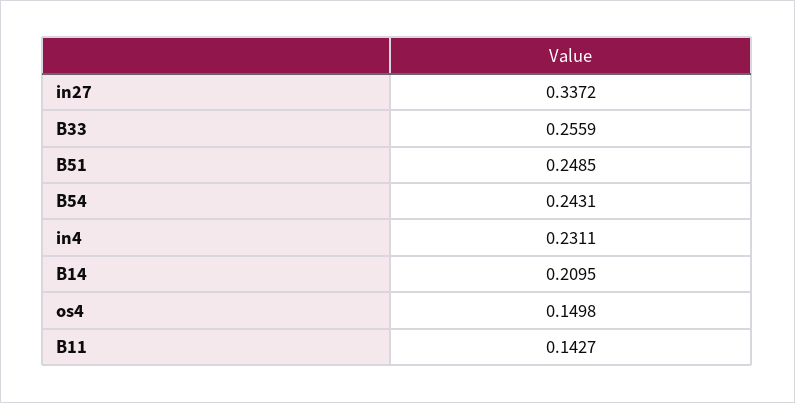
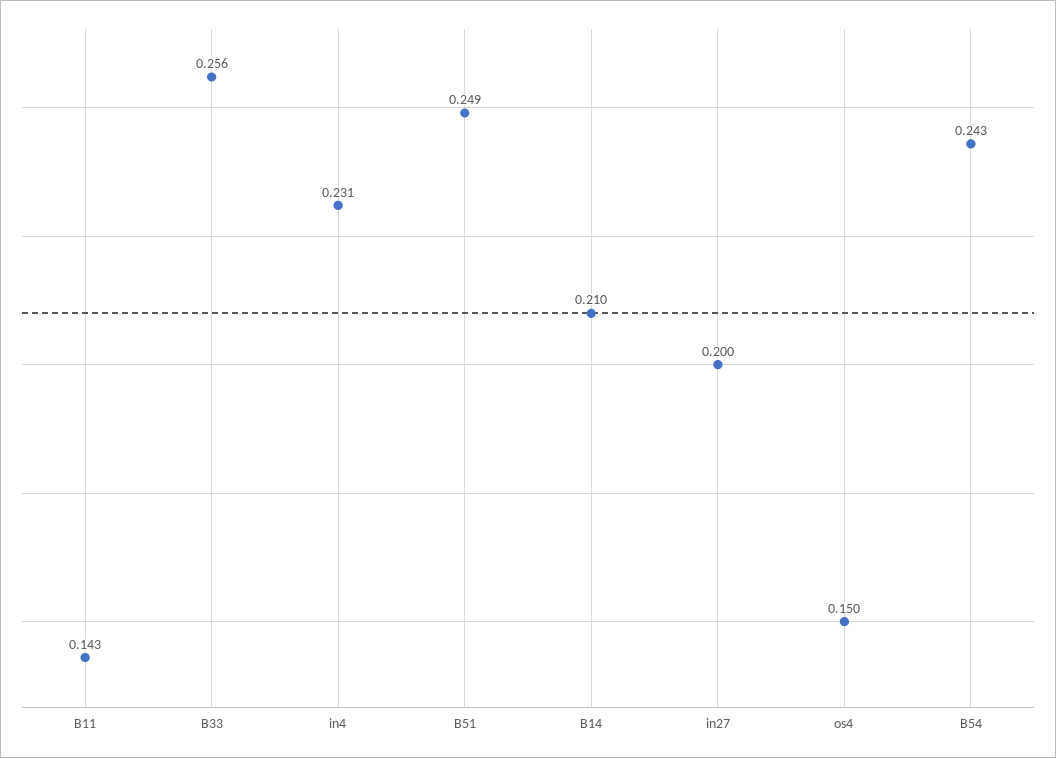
in27: 0.3372 -> 0.2

